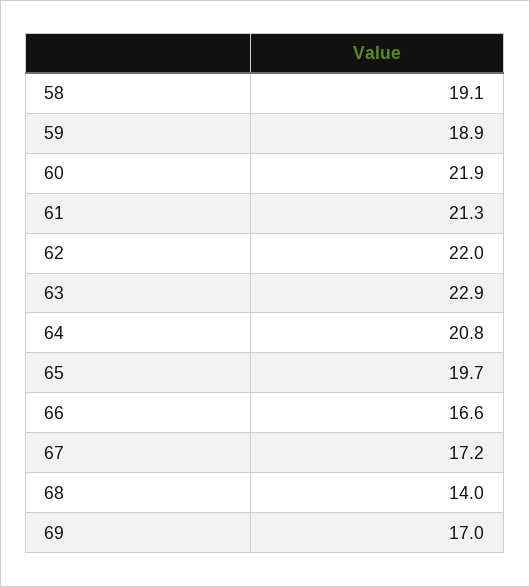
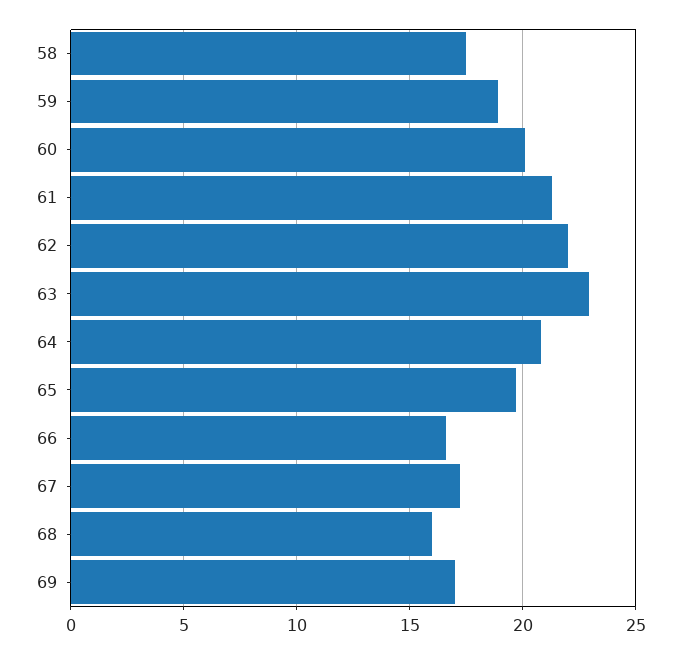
58: 19.1 -> 17.5
60: 21.9 -> 20
68: 14 -> 16

